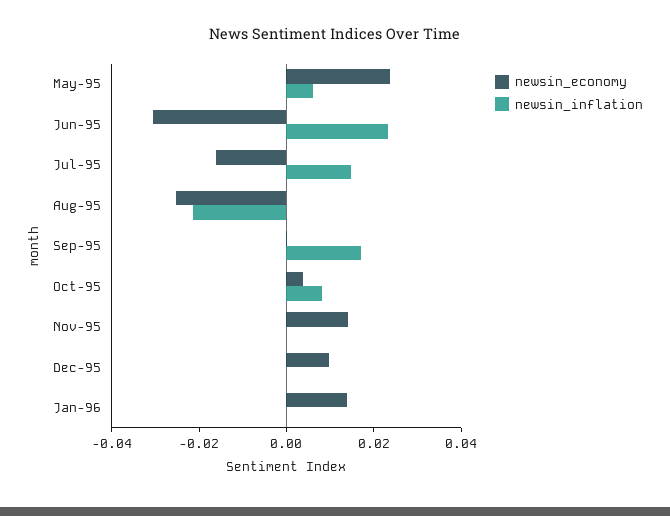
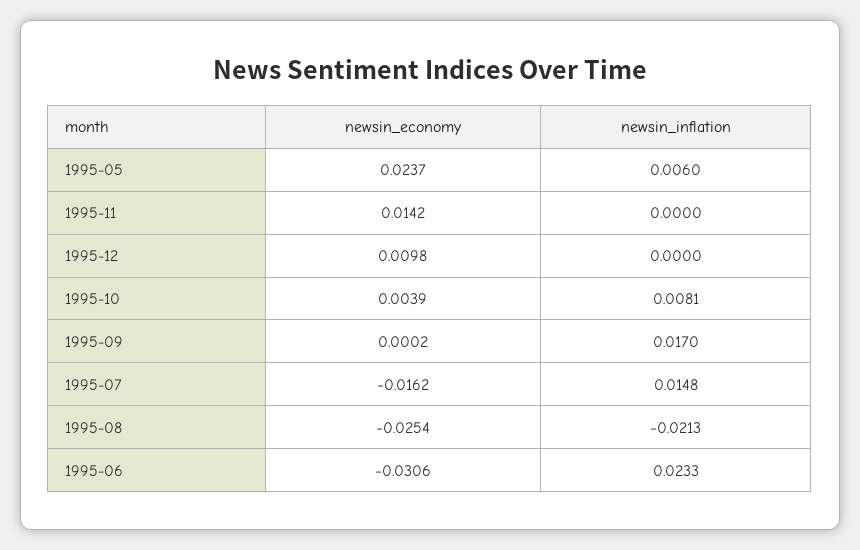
newsin_economy, Jan-96: 0.015 -> none
newsin_inflation, Jan-96: 0 -> none

